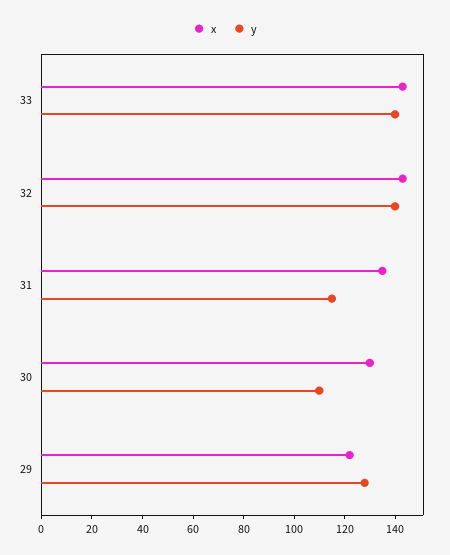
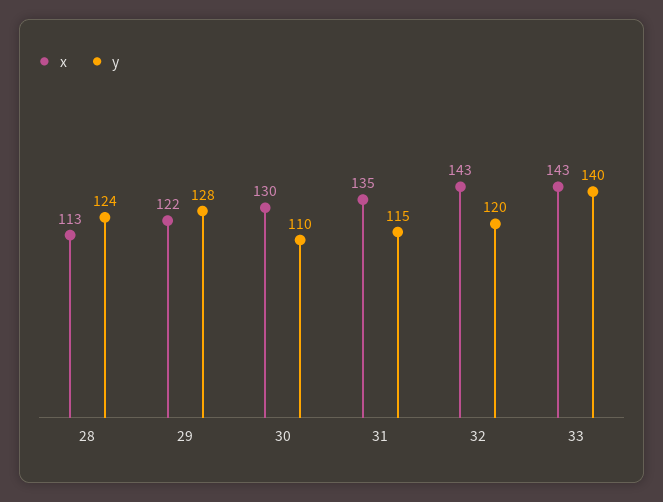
y, 32: 140 -> 120
x, 28: none -> 113
y, 28: none -> 124

